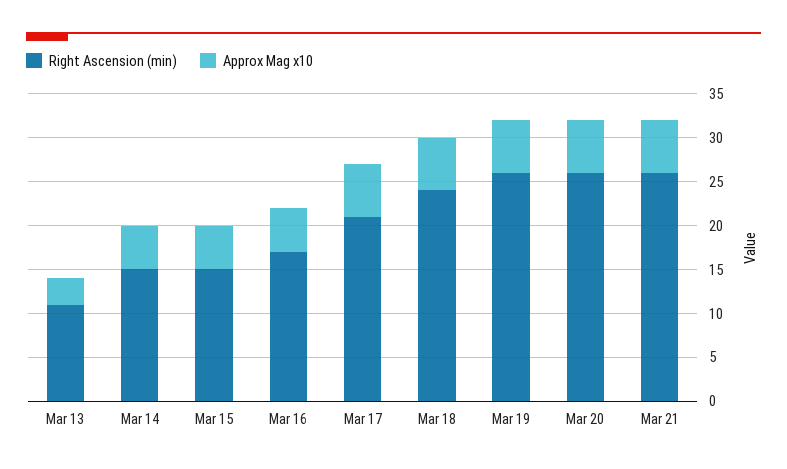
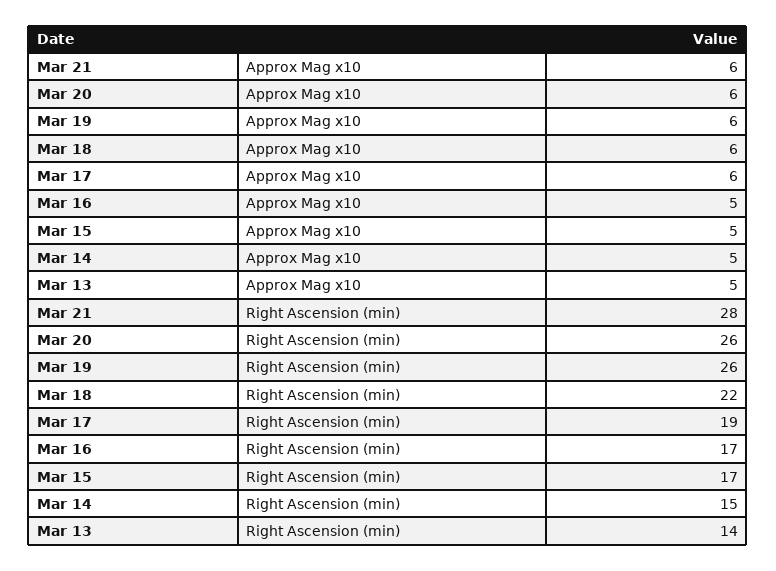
Right Ascension (min), Mar 13: 11 -> 14
Approx Mag x10, Mar 13: 3 -> 5
Right Ascension (min), Mar 15: 15 -> 17
Right Ascension (min), Mar 17: 21 -> 19
Right Ascension (min), Mar 18: 24 -> 22
Right Ascension (min), Mar 21: 26 -> 28

